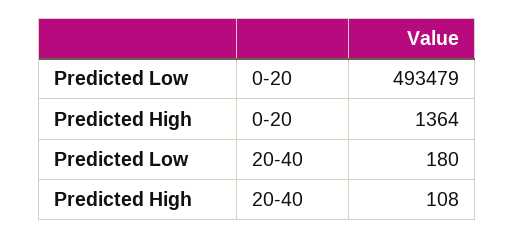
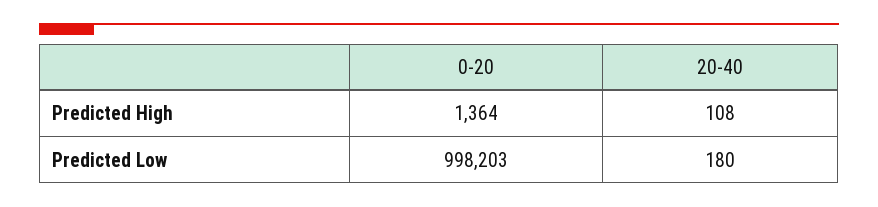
Predicted Low, 0-20: 493479 -> 998203

